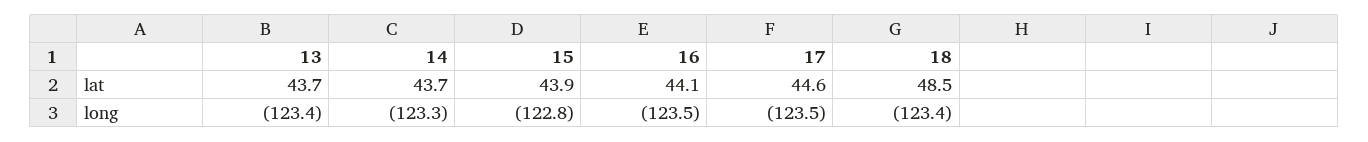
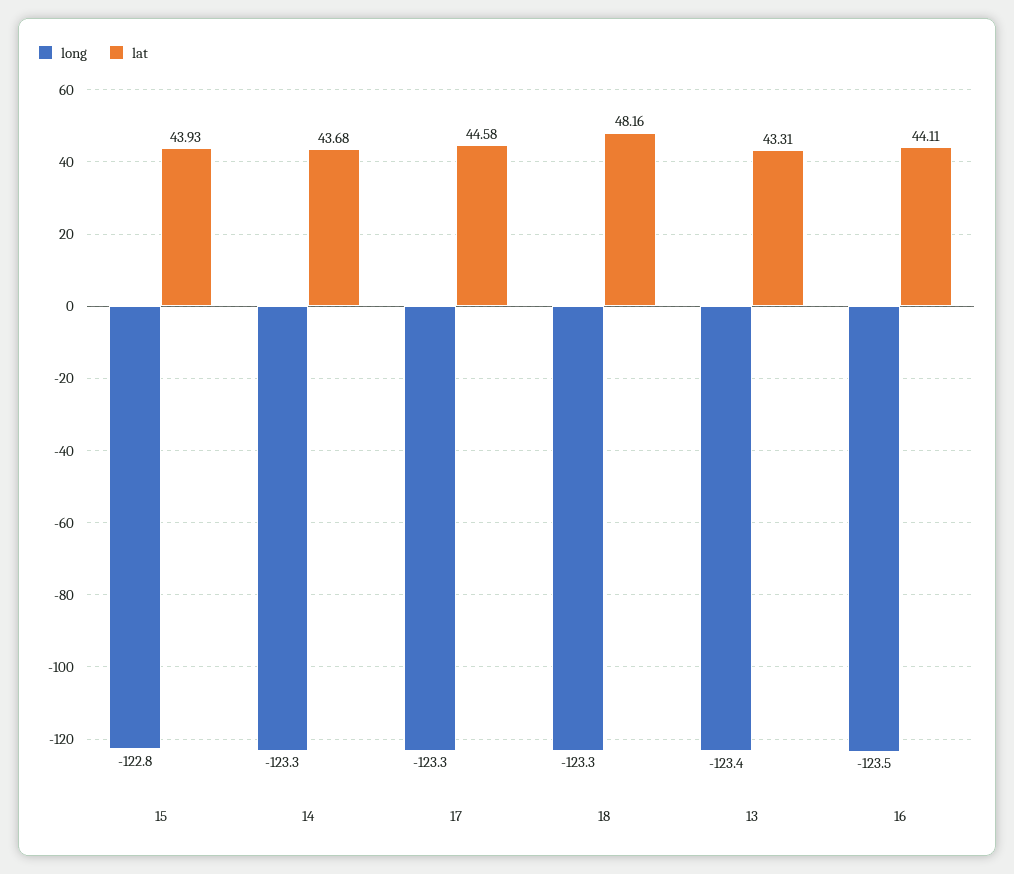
lat, 13: 43.7 -> 43.31
lat, 18: 48.5 -> 48.16
long, 17: -123.5 -> -123.3
long, 18: -123.4 -> -123.3

